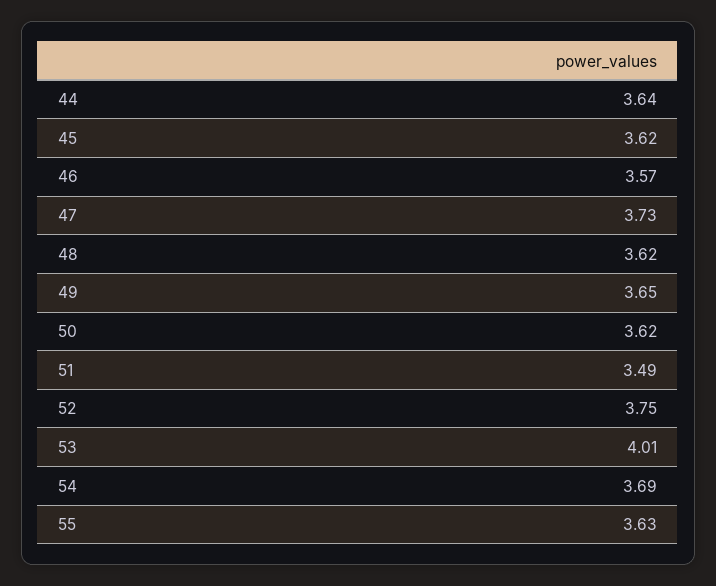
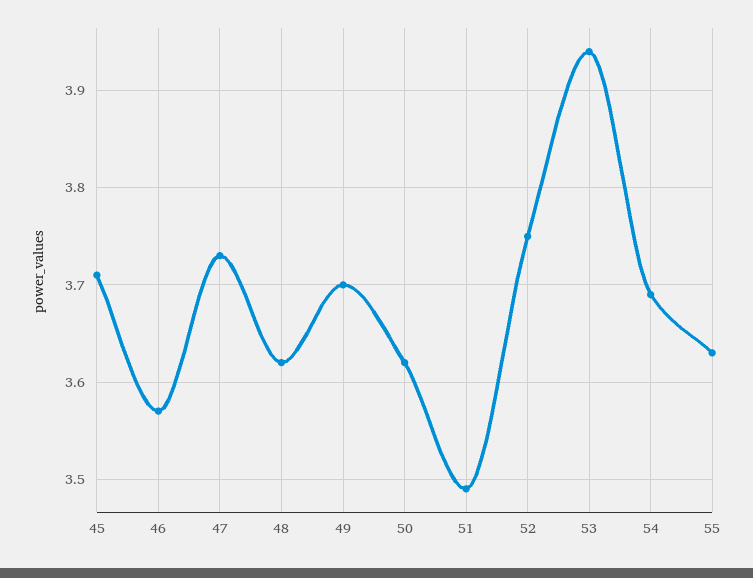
44: 3.64 -> none
45: 3.62 -> 3.71
49: 3.65 -> 3.7
53: 4.01 -> 3.94

